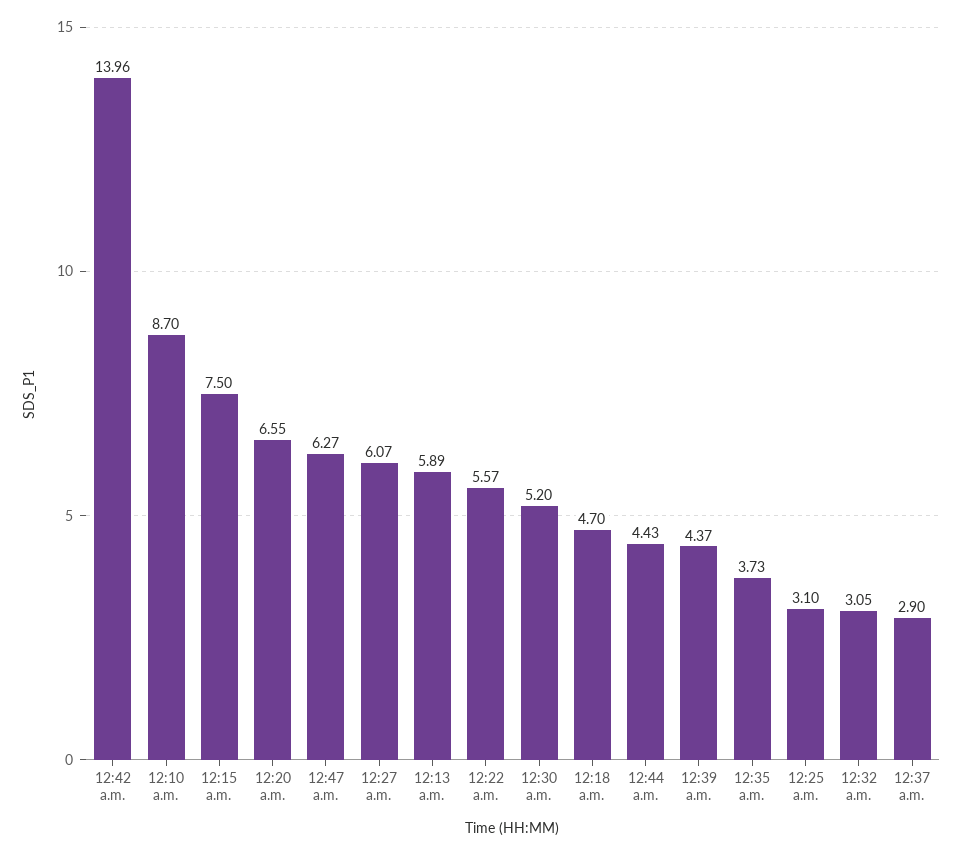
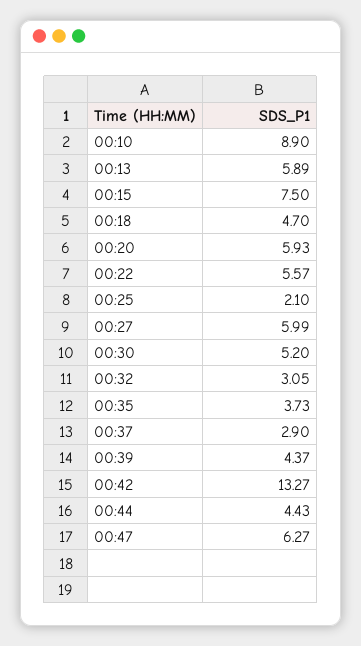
12:42 a.m.: 13.96 -> 13.27
12:10 a.m.: 8.7 -> 8.9
12:20 a.m.: 6.55 -> 5.93
12:27 a.m.: 6.07 -> 5.99
12:25 a.m.: 3.1 -> 2.1

